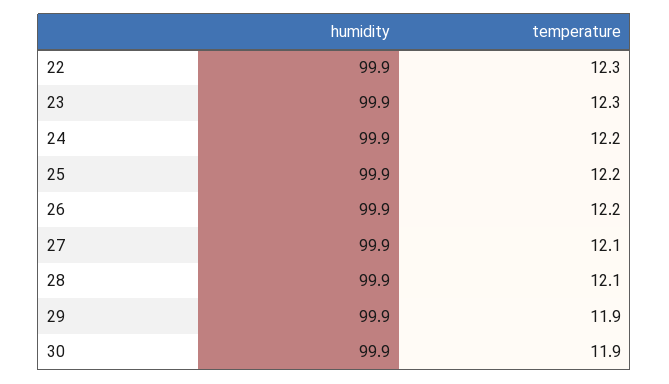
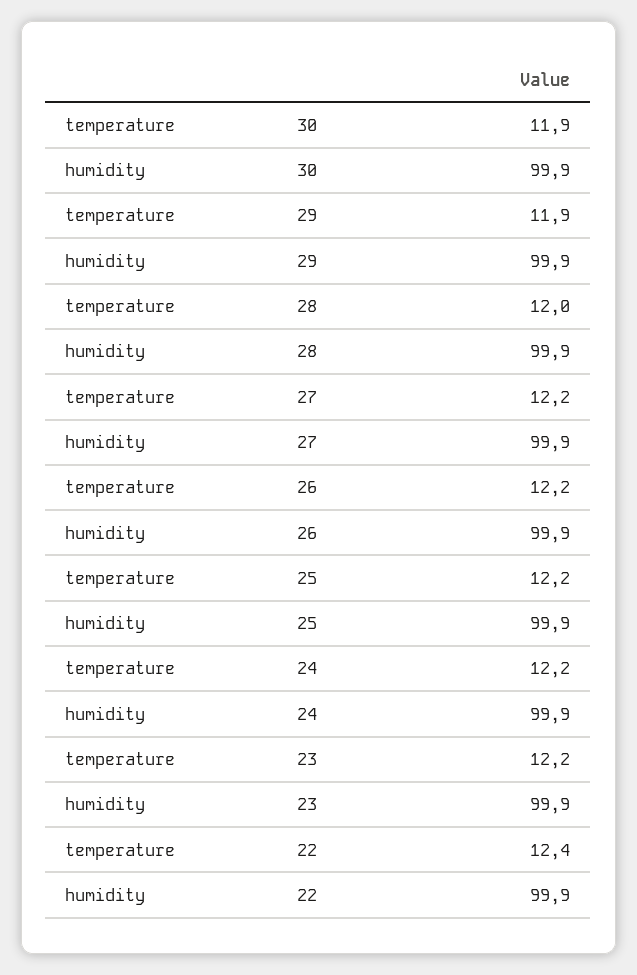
temperature, 22: 12.3 -> 12.4
temperature, 23: 12.3 -> 12.2
temperature, 27: 12.1 -> 12.2
temperature, 28: 12.1 -> 12

